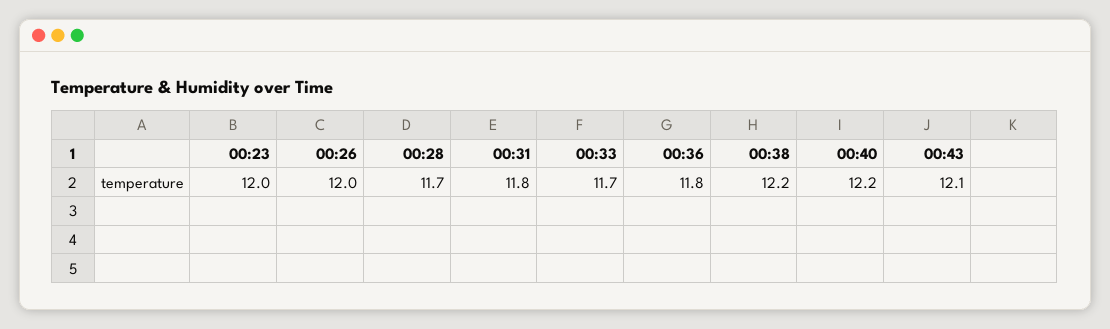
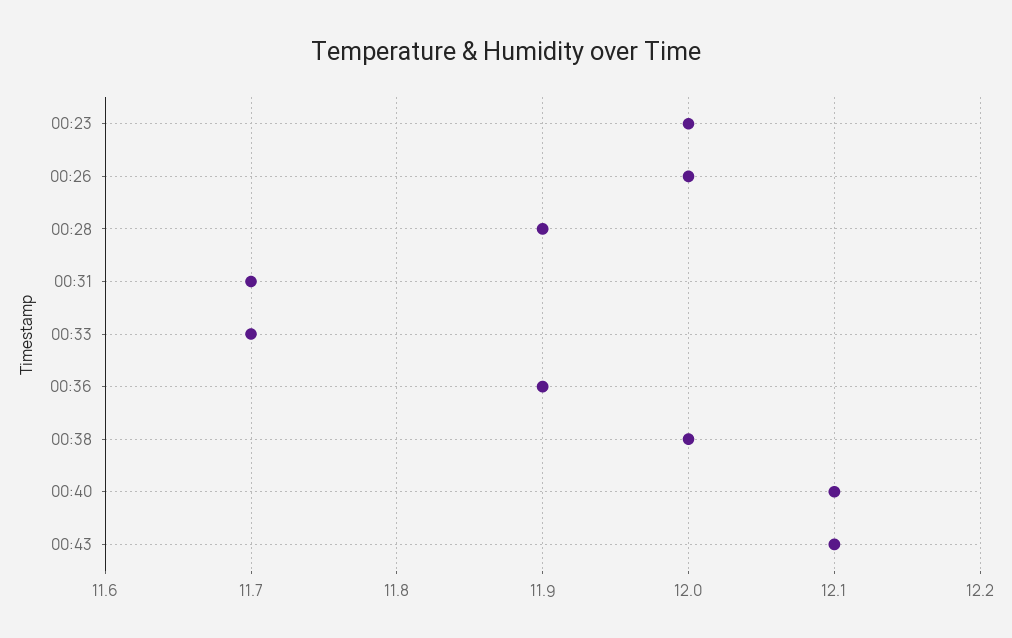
00:28: 11.7 -> 11.9
00:31: 11.8 -> 11.7
00:36: 11.8 -> 11.9
00:38: 12.2 -> 12
00:40: 12.2 -> 12.1

